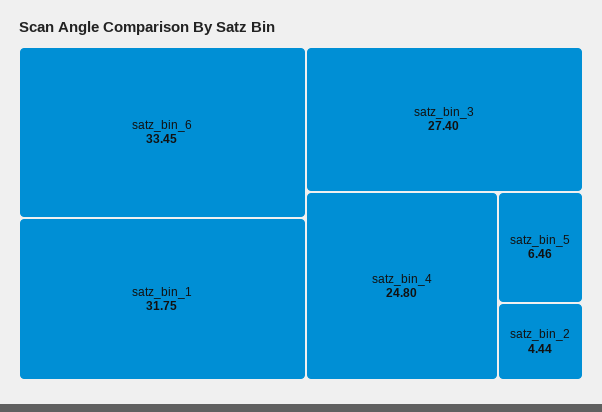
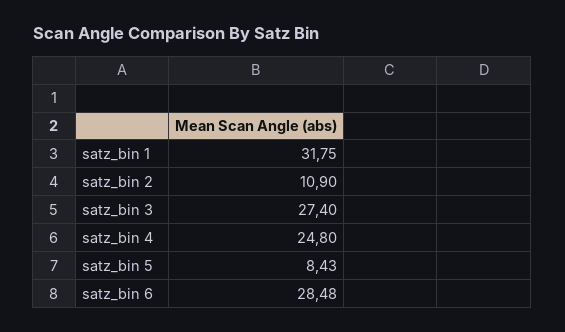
satz_bin_6: 33.45 -> 28.48
satz_bin_5: 6.46 -> 8.43
satz_bin_2: 4.44 -> 10.9

